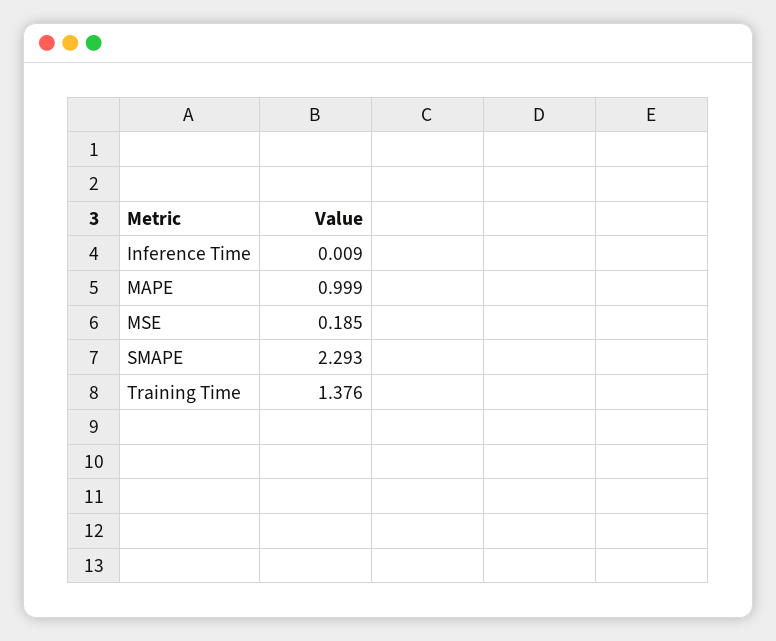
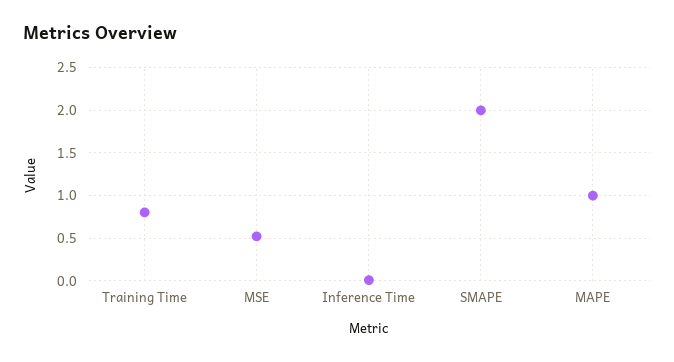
MSE: 0.185 -> 0.5
SMAPE: 2.293 -> 2
Training Time: 1.376 -> 0.8

